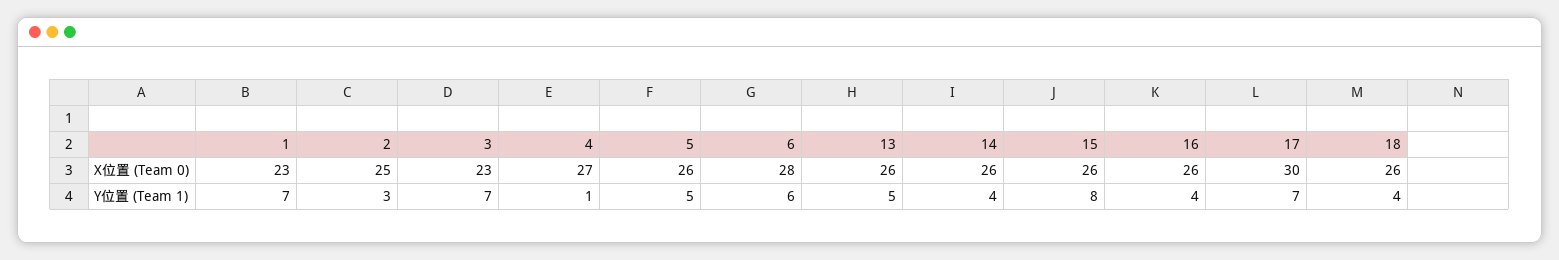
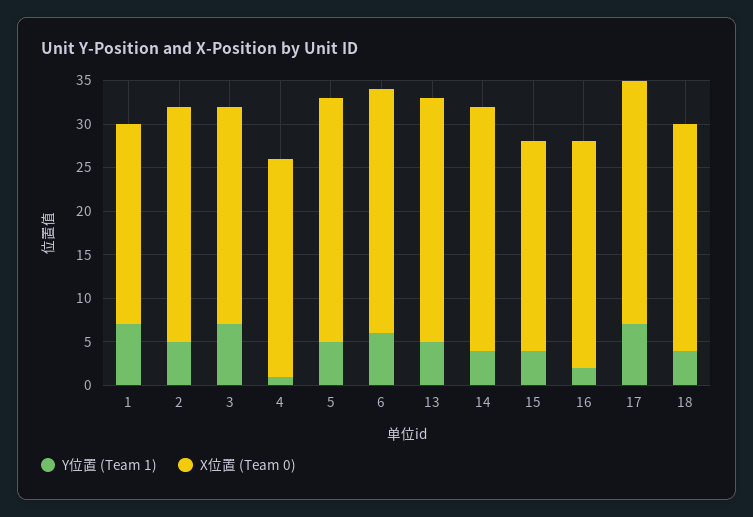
X位置 (Team 0), 2: 25 -> 27
X位置 (Team 0), 3: 23 -> 25
X位置 (Team 0), 4: 27 -> 25
X位置 (Team 0), 5: 26 -> 28
X位置 (Team 0), 13: 26 -> 28
X位置 (Team 0), 14: 26 -> 28
X位置 (Team 0), 15: 26 -> 24
X位置 (Team 0), 17: 30 -> 28
Y位置 (Team 1), 2: 3 -> 5
Y位置 (Team 1), 15: 8 -> 4
Y位置 (Team 1), 16: 4 -> 2

